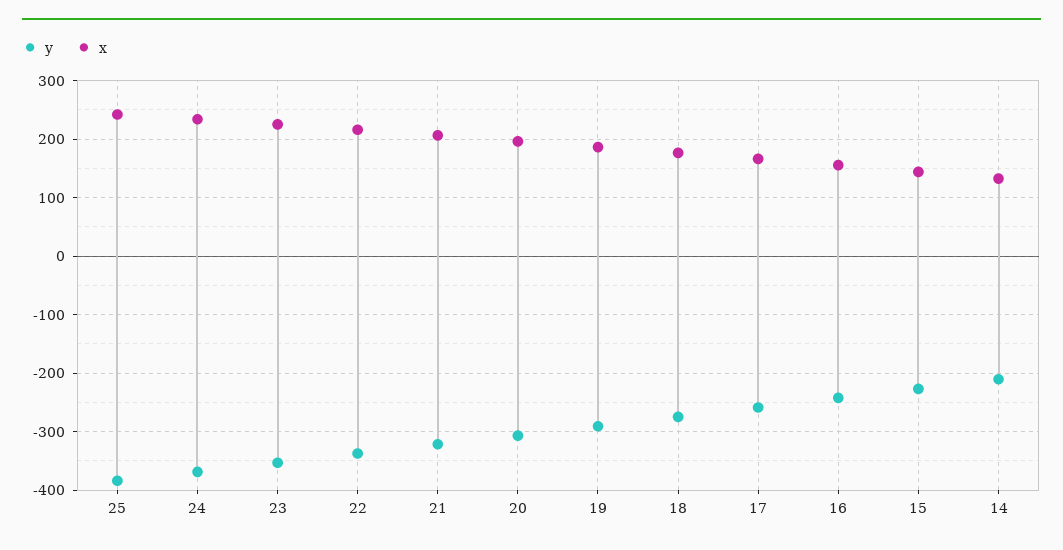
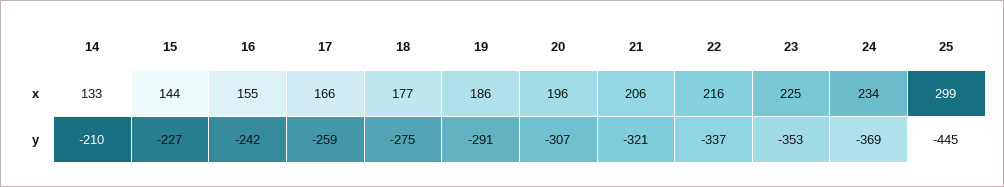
y, 25: -380 -> -445
x, 25: 240 -> 299

